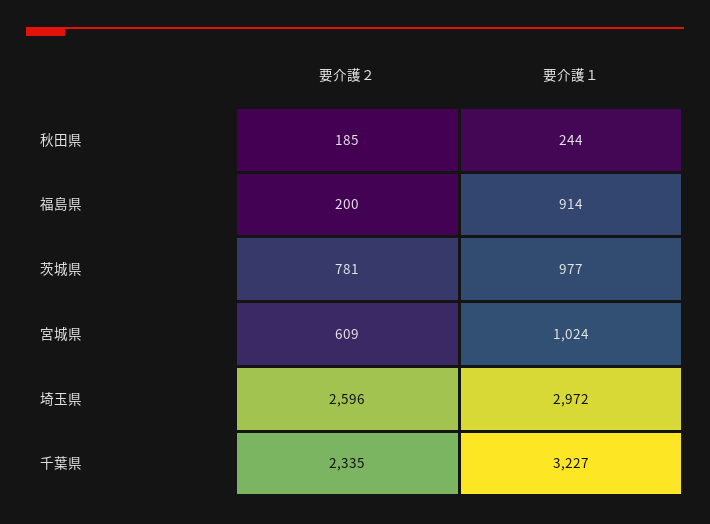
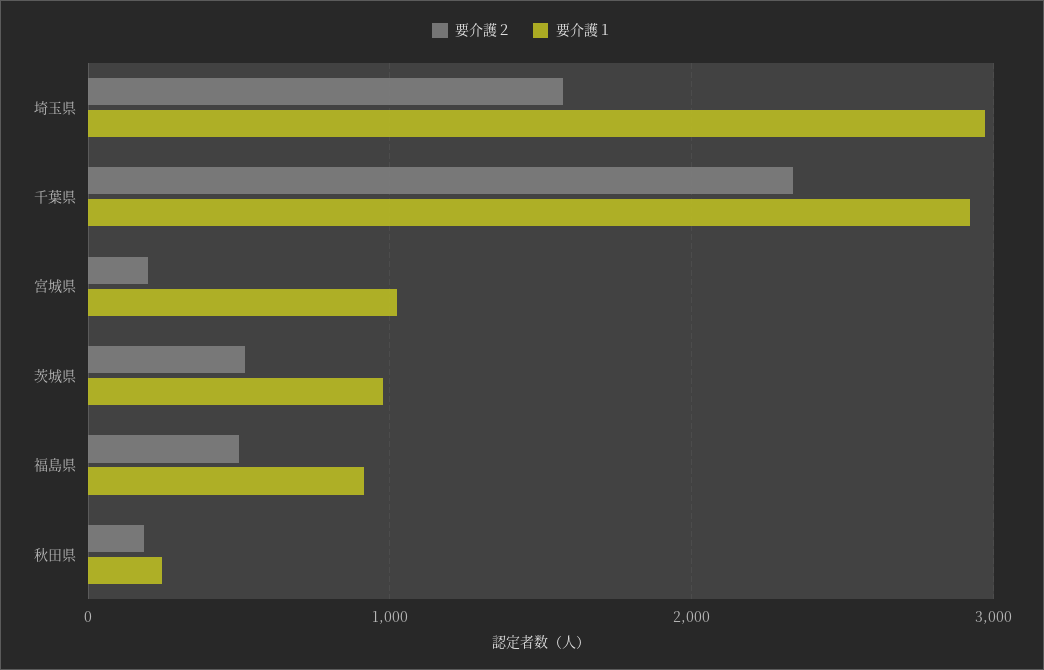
要介護２, 福島県: 200 -> 500
要介護２, 茨城県: 781 -> 500
要介護２, 宮城県: 609 -> 200
要介護２, 埼玉県: 2596 -> 1600
要介護１, 千葉県: 3227 -> 2900

